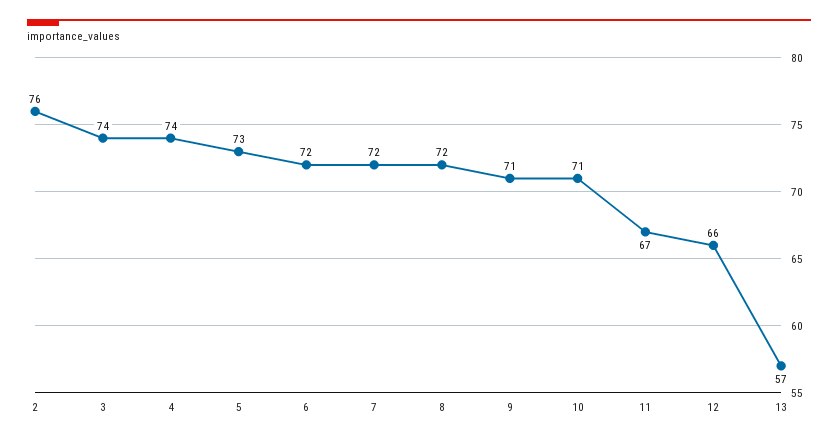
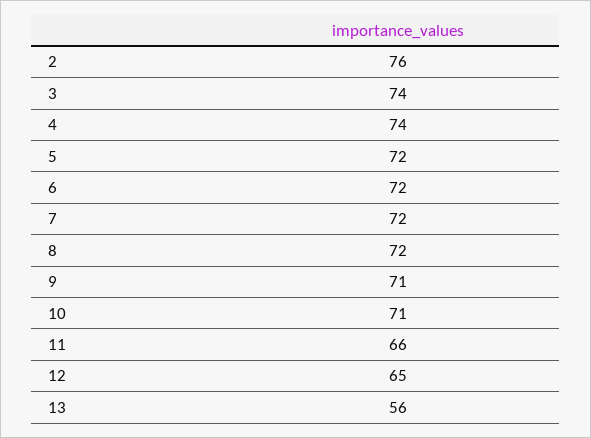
5: 73 -> 72
11: 67 -> 66
12: 66 -> 65
13: 57 -> 56

